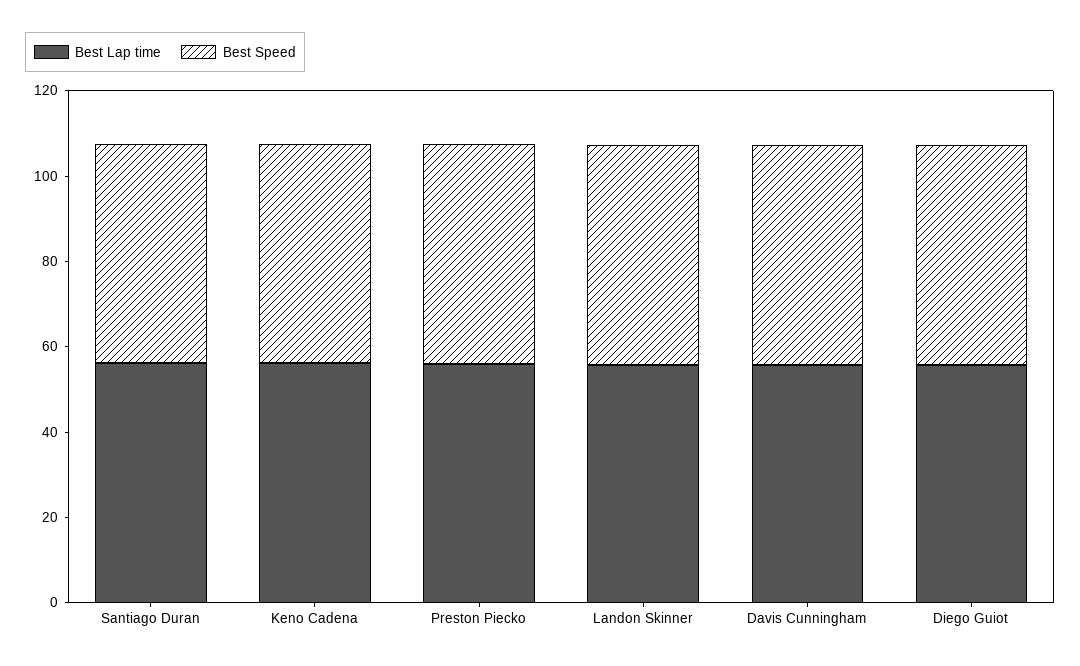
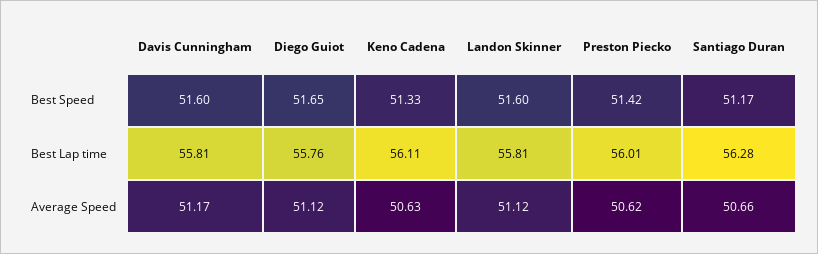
Average Speed, Davis Cunningham: none -> 51.17
Average Speed, Diego Guiot: none -> 51.12
Average Speed, Keno Cadena: none -> 50.63
Average Speed, Landon Skinner: none -> 51.12
Average Speed, Preston Piecko: none -> 50.62
Average Speed, Santiago Duran: none -> 50.66

